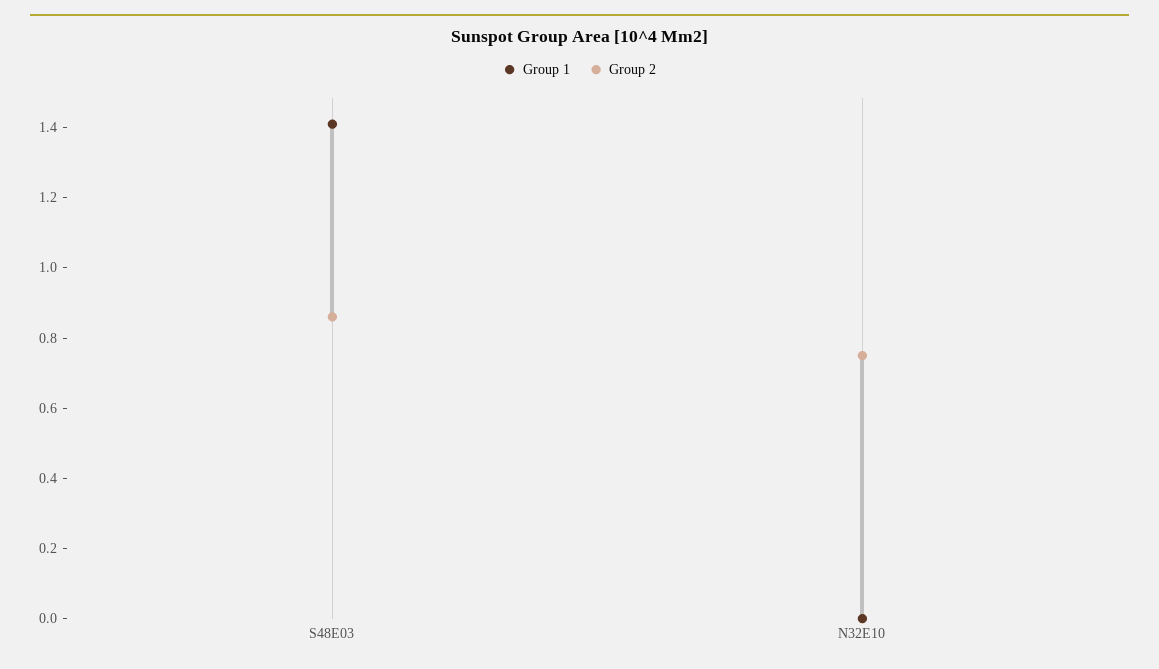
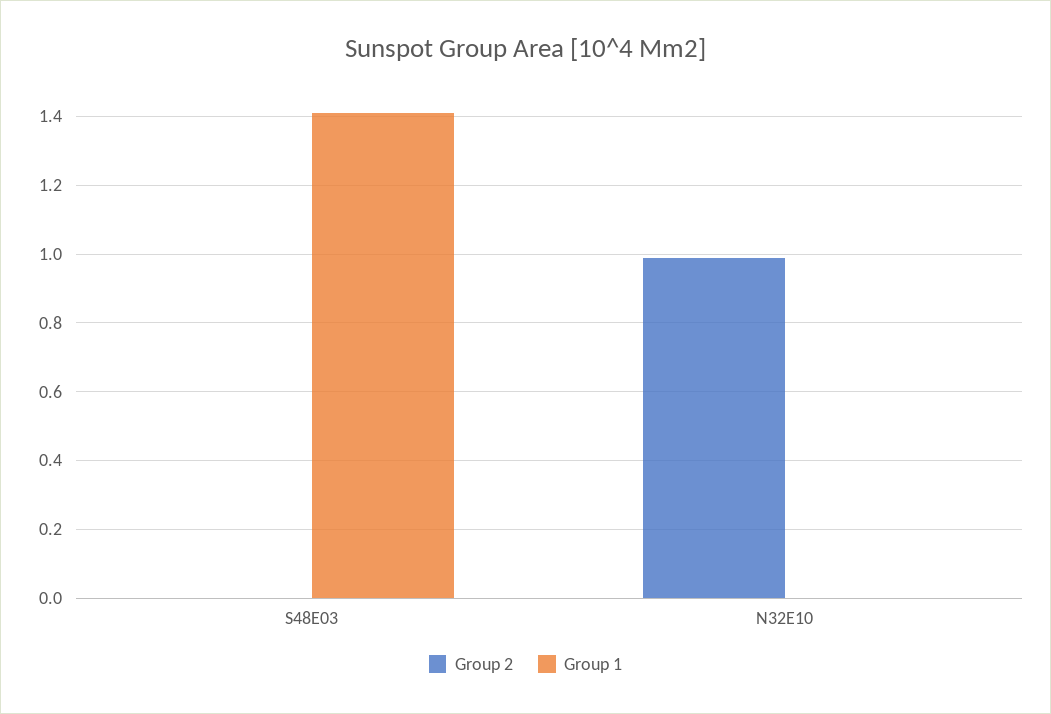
Group 2, S48E03: 0.85 -> 0
Group 2, N32E10: 0.75 -> 1

